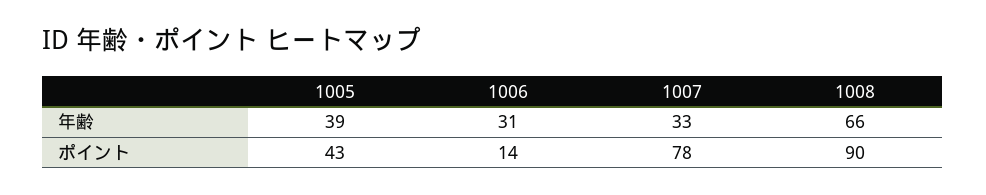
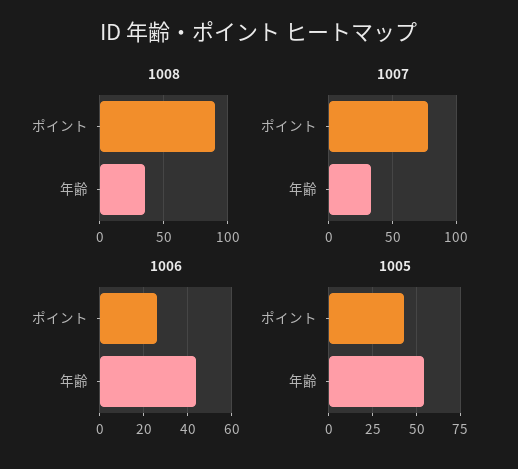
1005, 年齢: 39 -> 55
1006, 年齢: 31 -> 45
1008, 年齢: 66 -> 35
1006, ポイント: 14 -> 25

